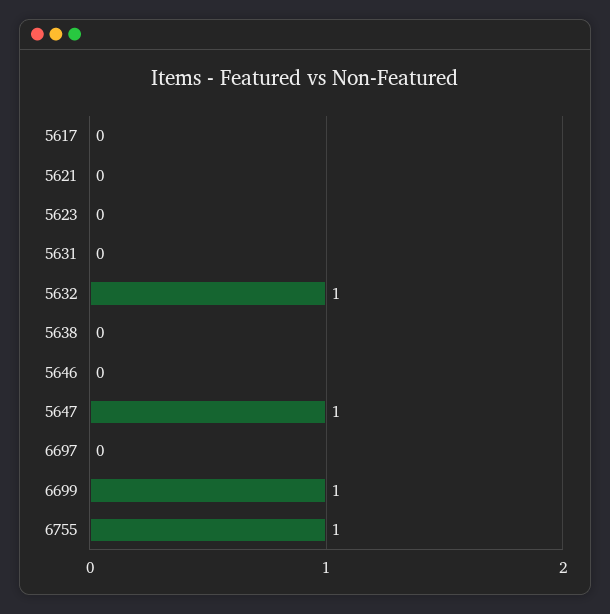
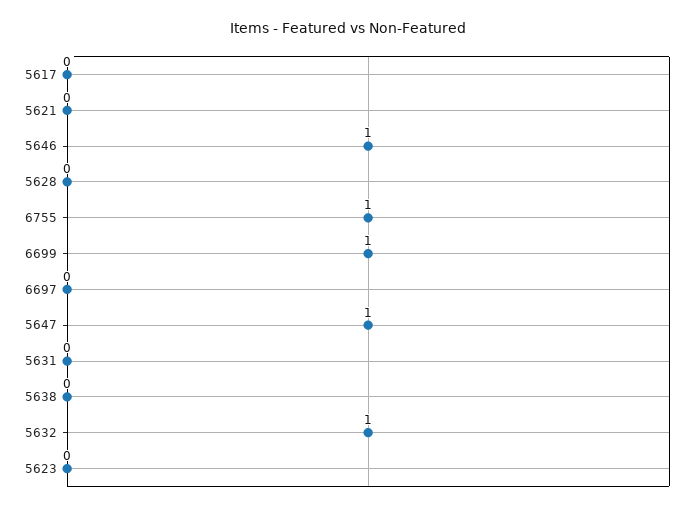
5646: 0 -> 1
5628: none -> 0

